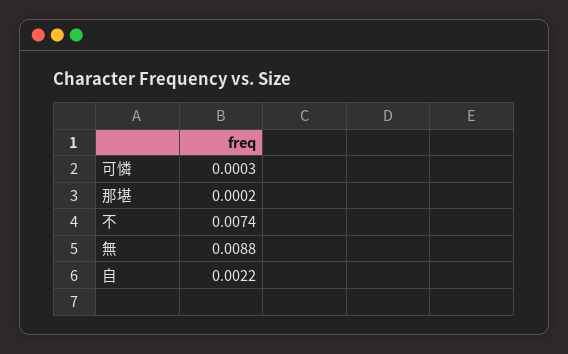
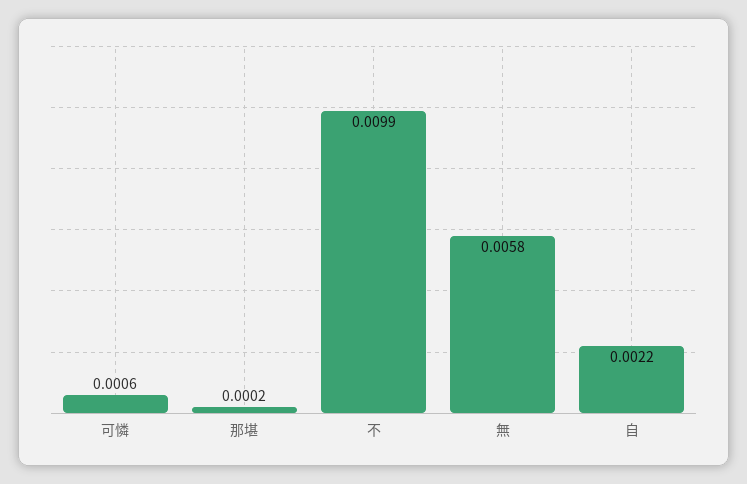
可憐: 0.0003 -> 0.0006
不: 0.0074 -> 0.0099
無: 0.0088 -> 0.0058

